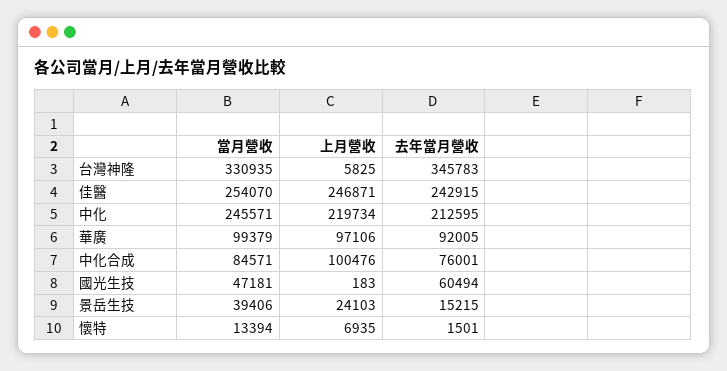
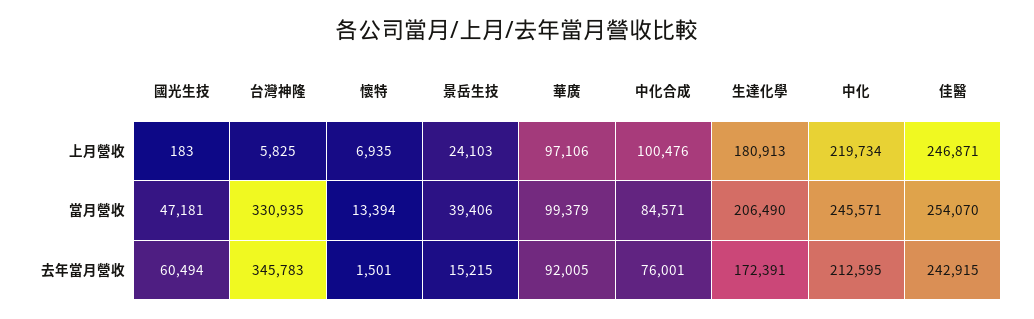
上月營收, 生達化學: none -> 180913
當月營收, 生達化學: none -> 206490
去年當月營收, 生達化學: none -> 172391

